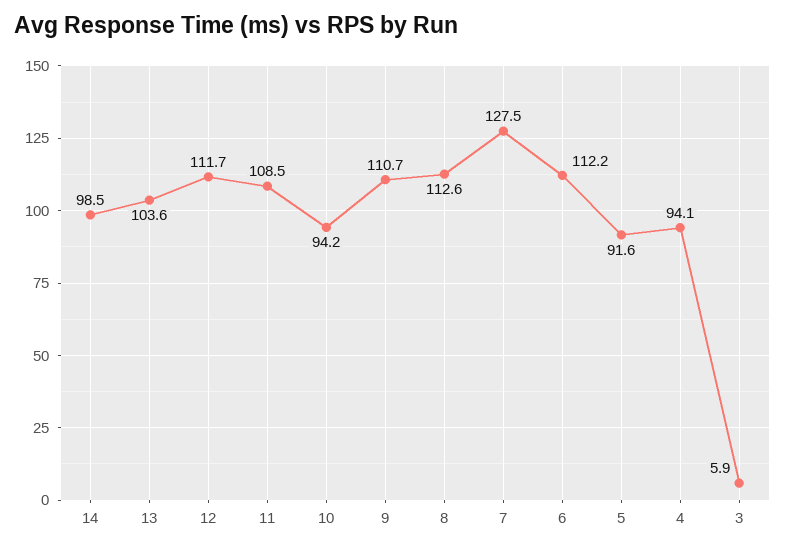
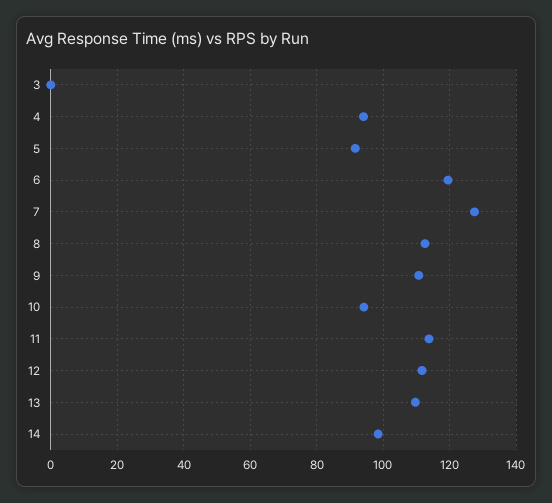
13: 103.6 -> 110
11: 108.5 -> 114
6: 112.2 -> 120
3: 5.9 -> 0

